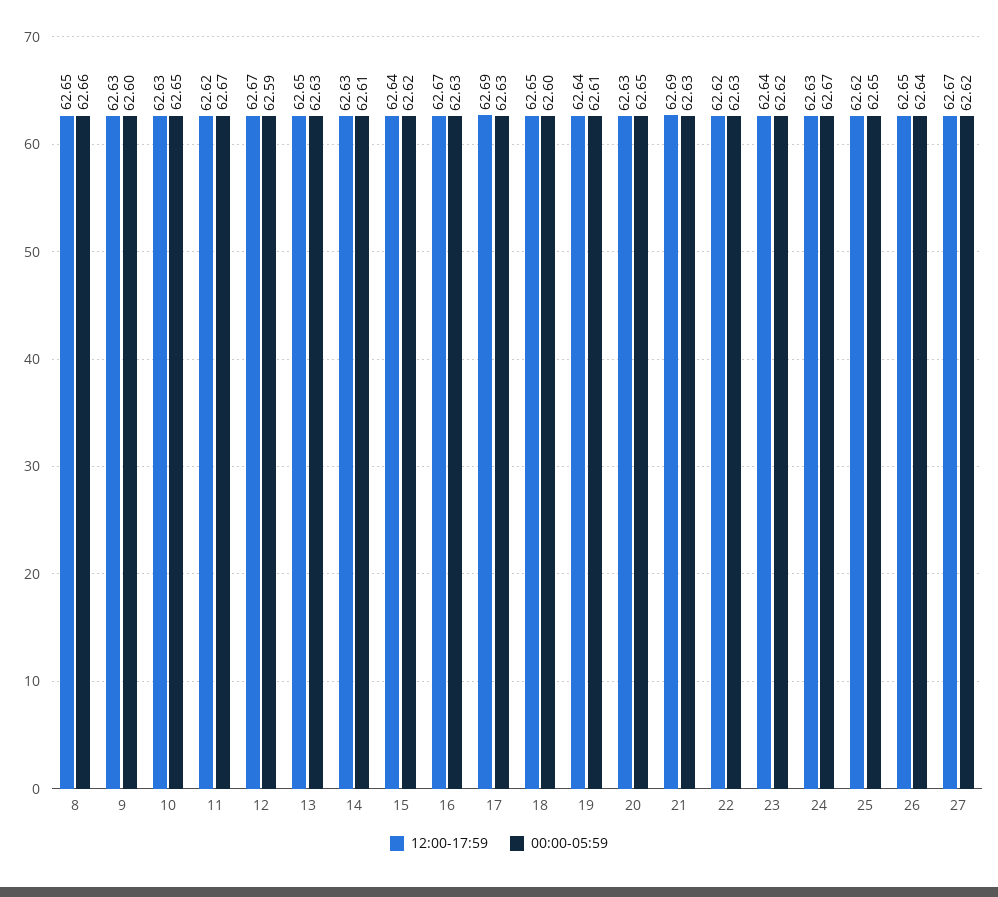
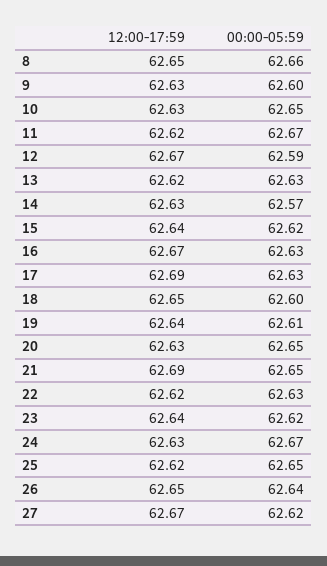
12:00-17:59, 13: 62.65 -> 62.62
00:00-05:59, 14: 62.61 -> 62.57
00:00-05:59, 21: 62.63 -> 62.65

